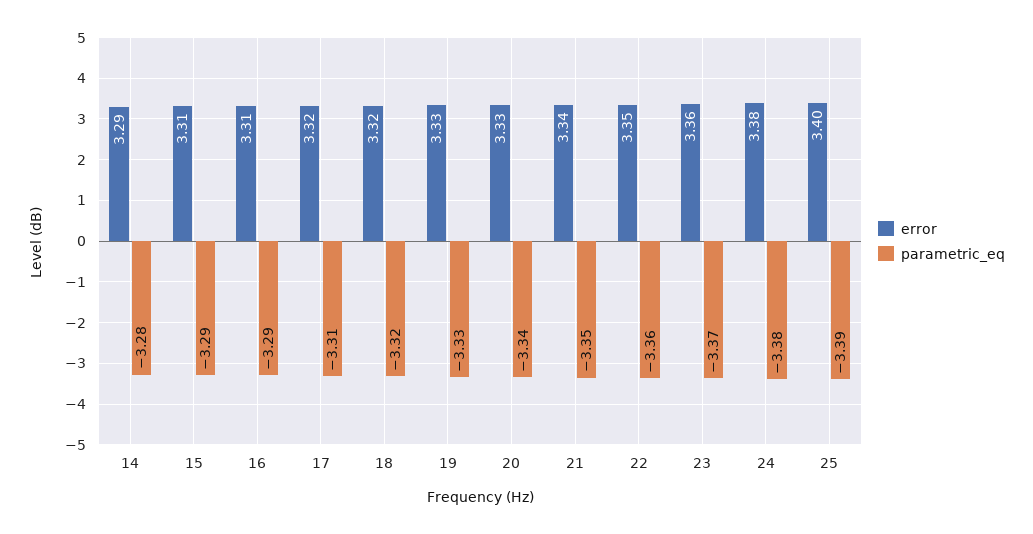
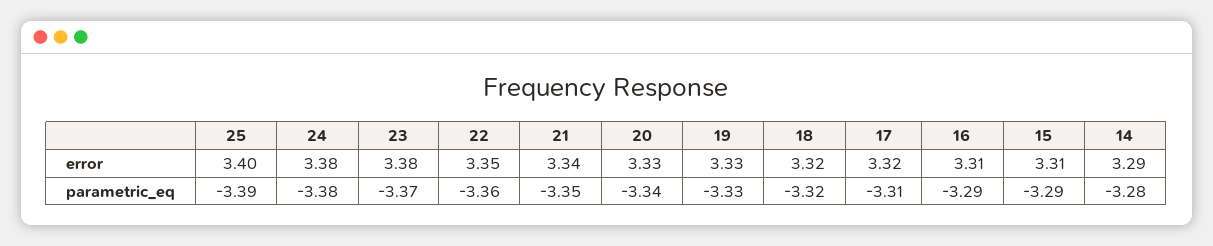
error, 23: 3.36 -> 3.38

